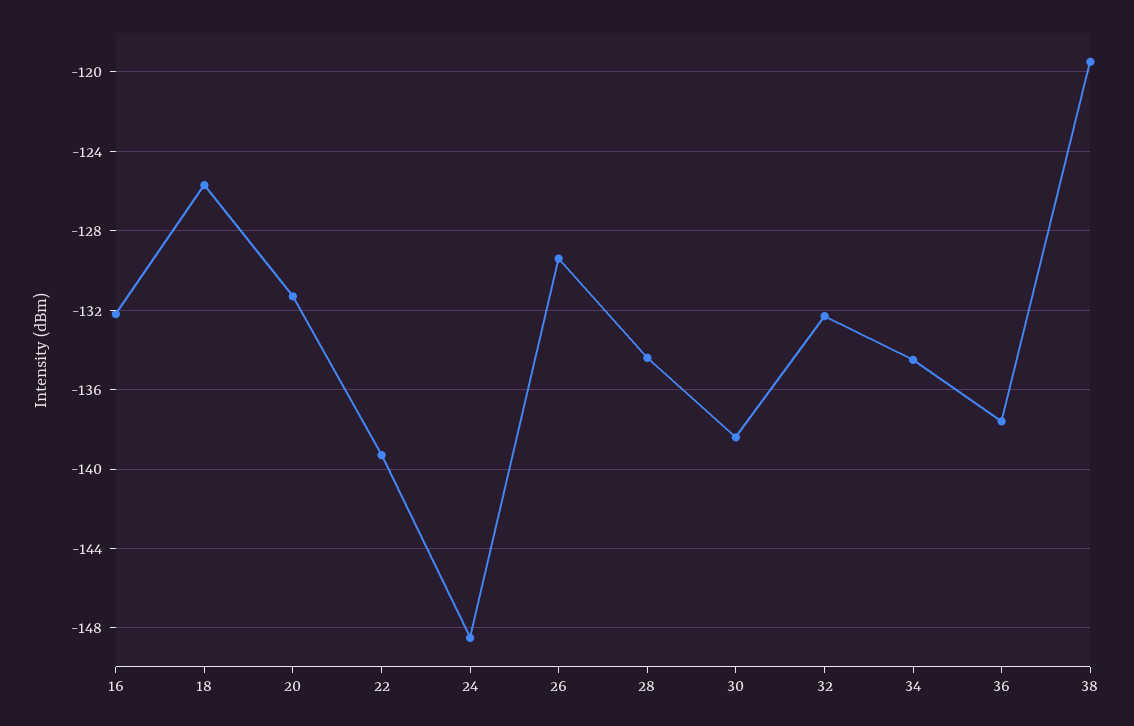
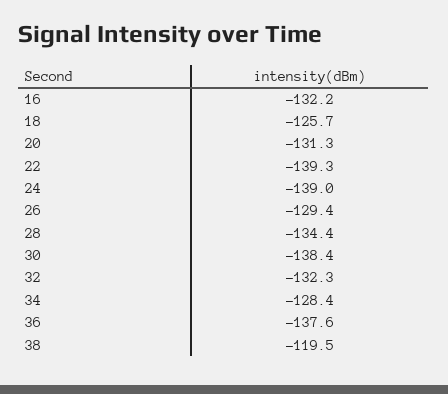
24: -148.5 -> -139
34: -134.5 -> -128.4

